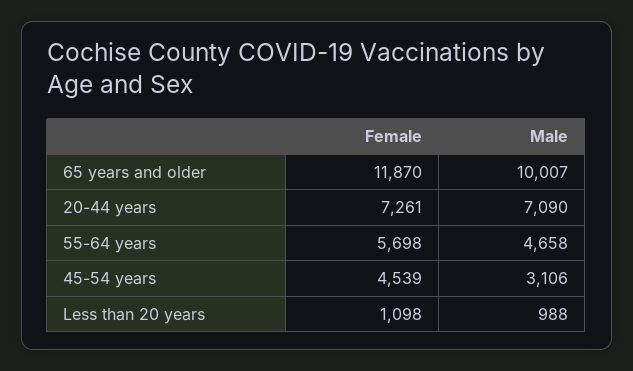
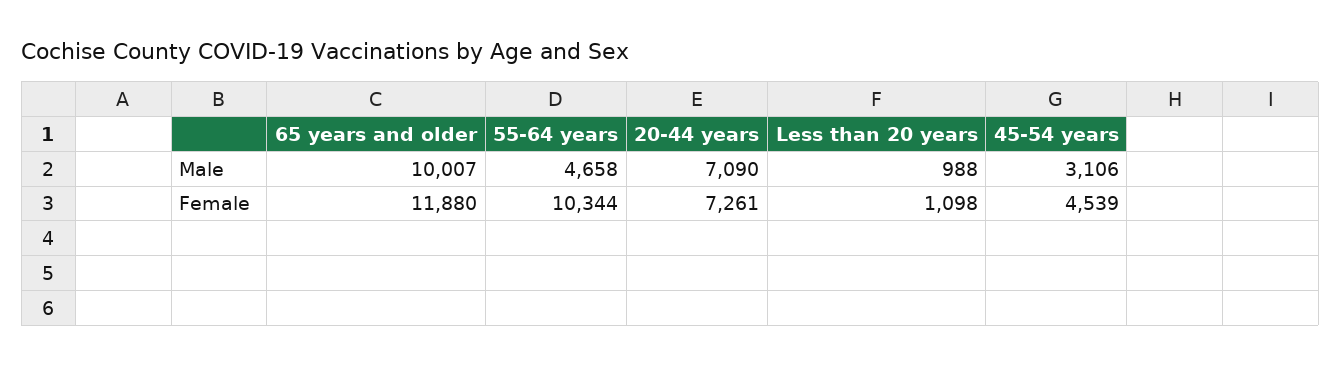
Female, 65 years and older: 11870 -> 11880
Female, 55-64 years: 5698 -> 10344

